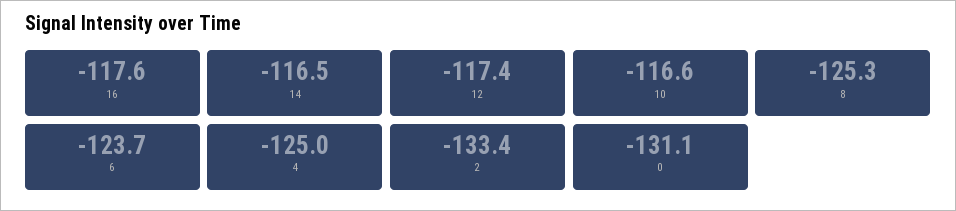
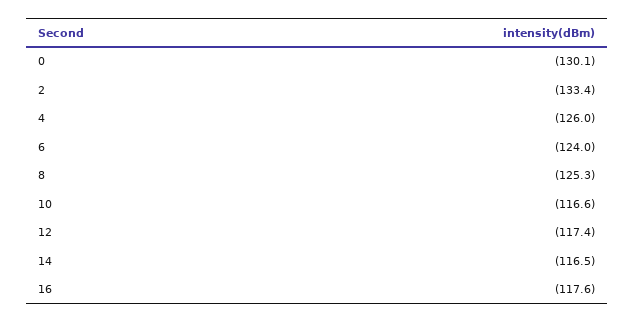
6: -123.7 -> -124
4: -125 -> -126
0: -131.1 -> -130.1

